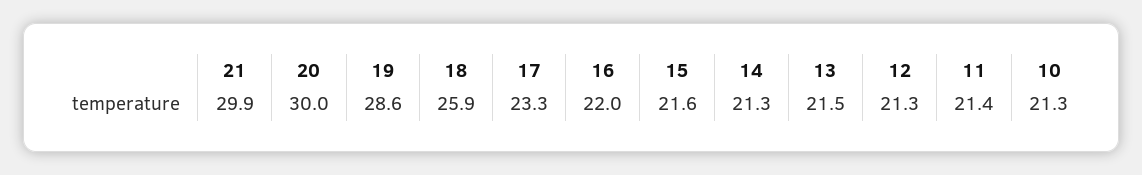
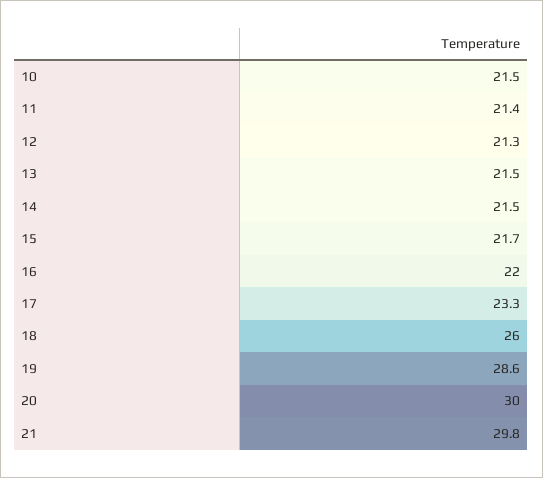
21: 29.9 -> 29.8
18: 25.9 -> 26
15: 21.6 -> 21.7
14: 21.3 -> 21.5
10: 21.3 -> 21.5

